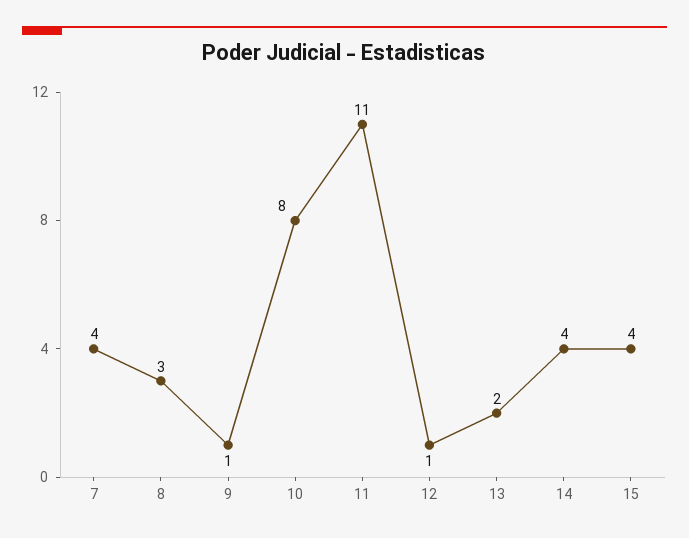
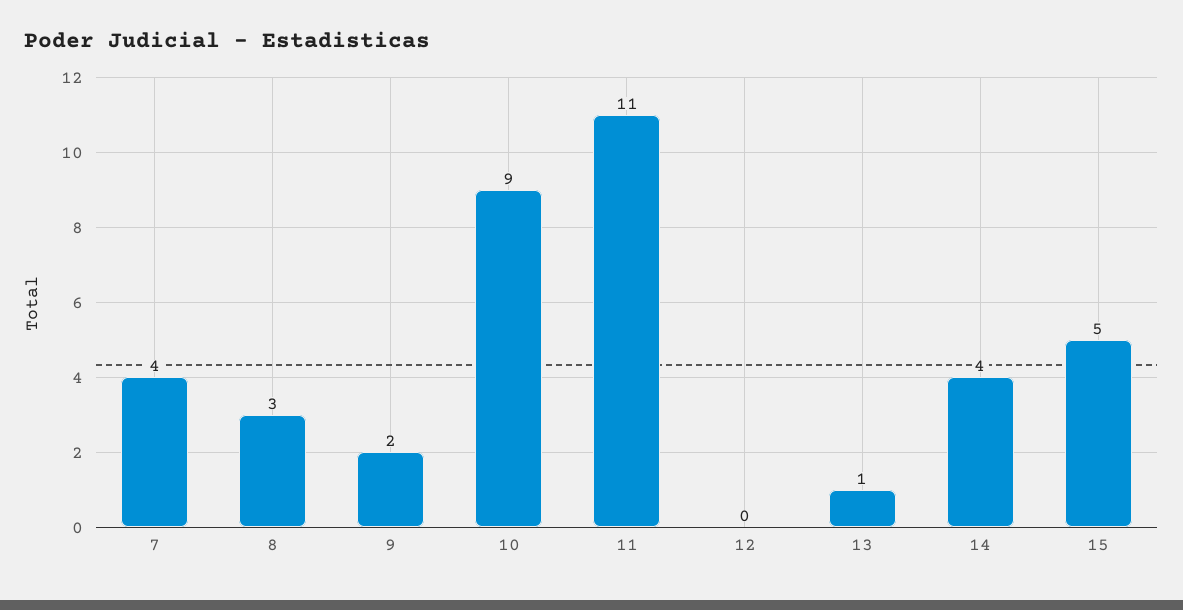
9: 1 -> 2
10: 8 -> 9
12: 1 -> 0
13: 2 -> 1
15: 4 -> 5

